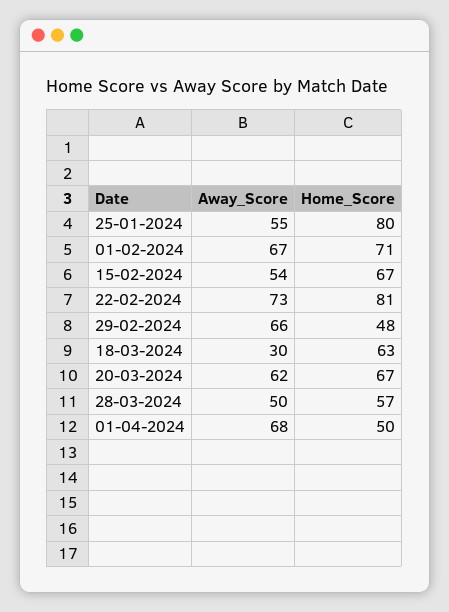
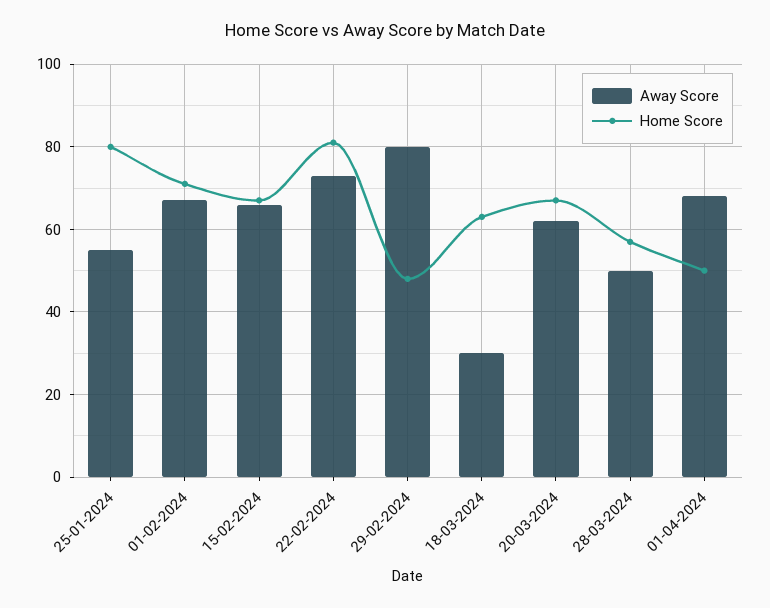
Away_Score, 15-02-2024: 54 -> 65
Away_Score, 29-02-2024: 66 -> 80

